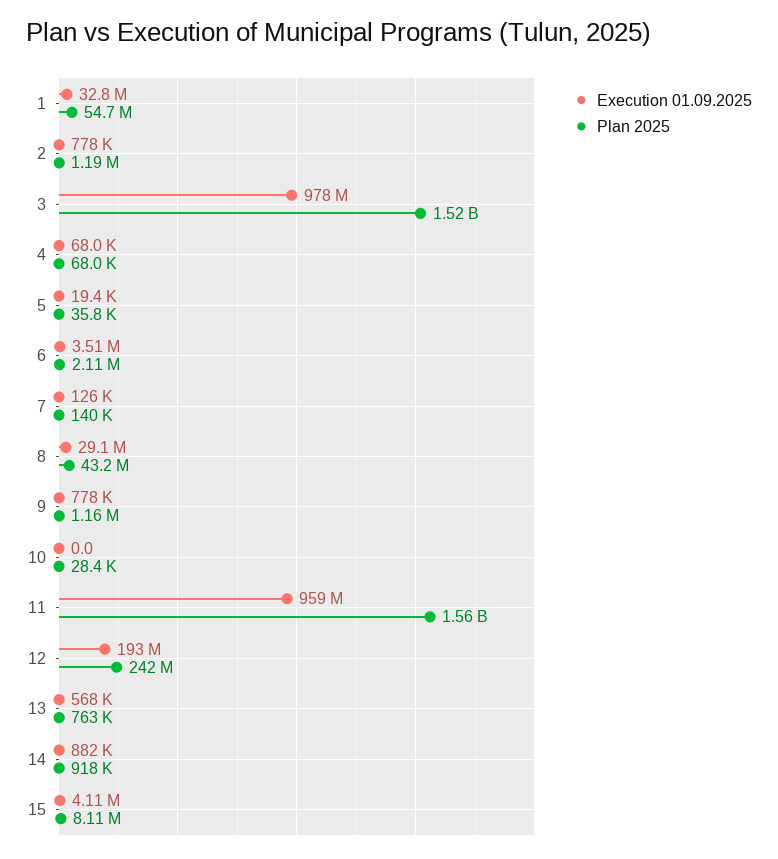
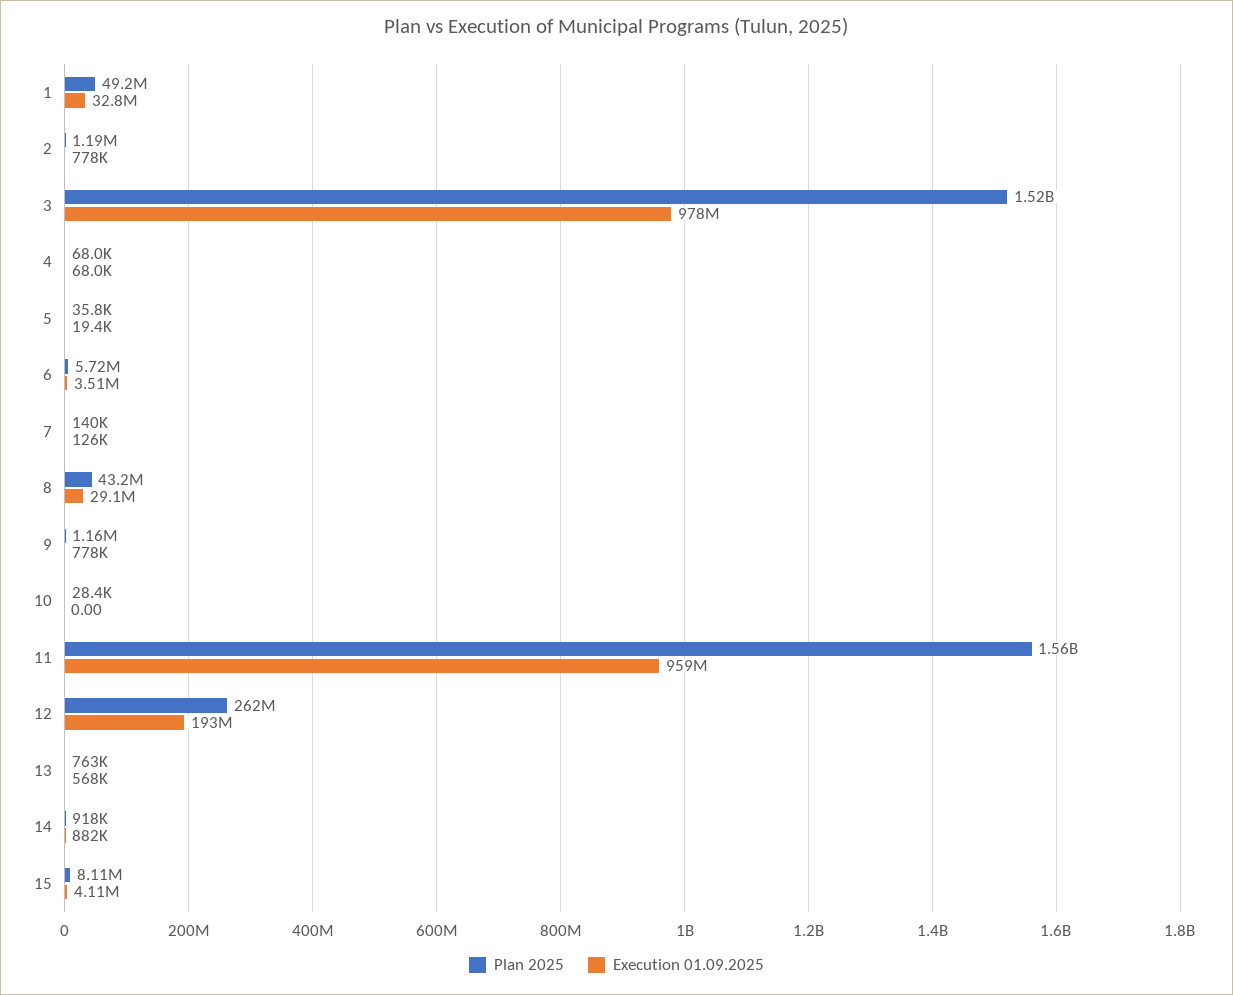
Plan 2025, 1: 54700000 -> 49200000
Plan 2025, 6: 2110000 -> 5720000
Plan 2025, 12: 242000000 -> 262000000

